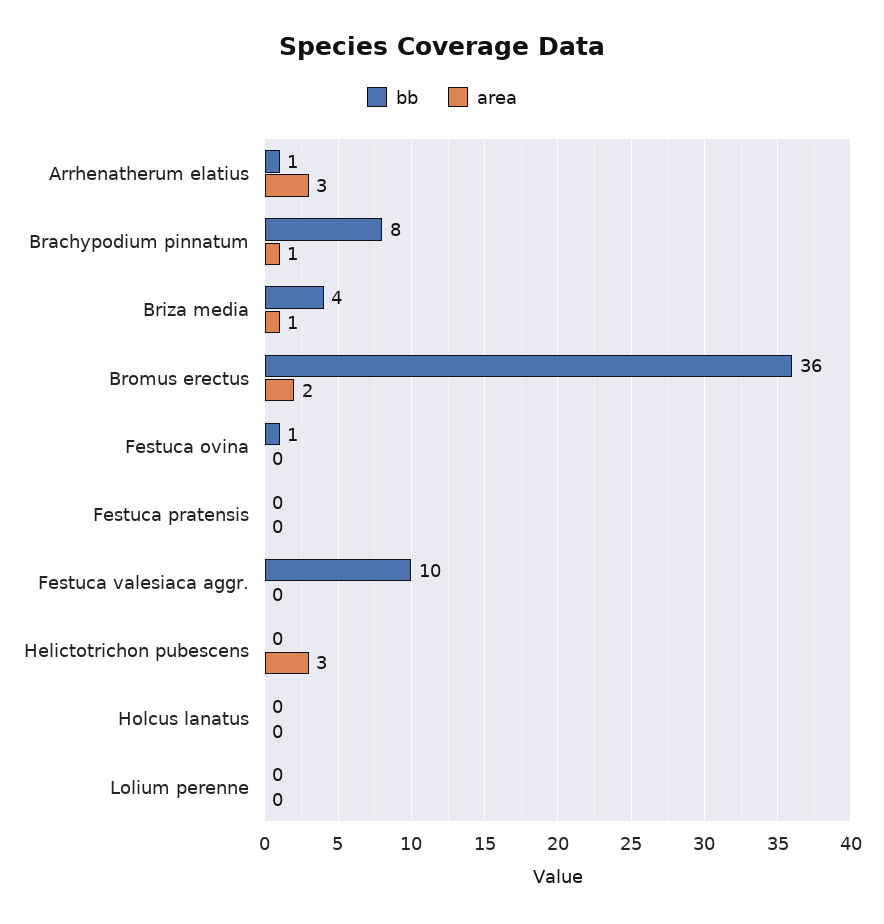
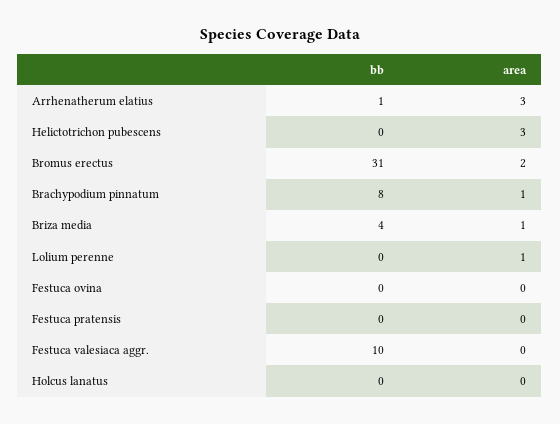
bb, Bromus erectus: 36 -> 31
bb, Festuca ovina: 1 -> 0
area, Lolium perenne: 0 -> 1

